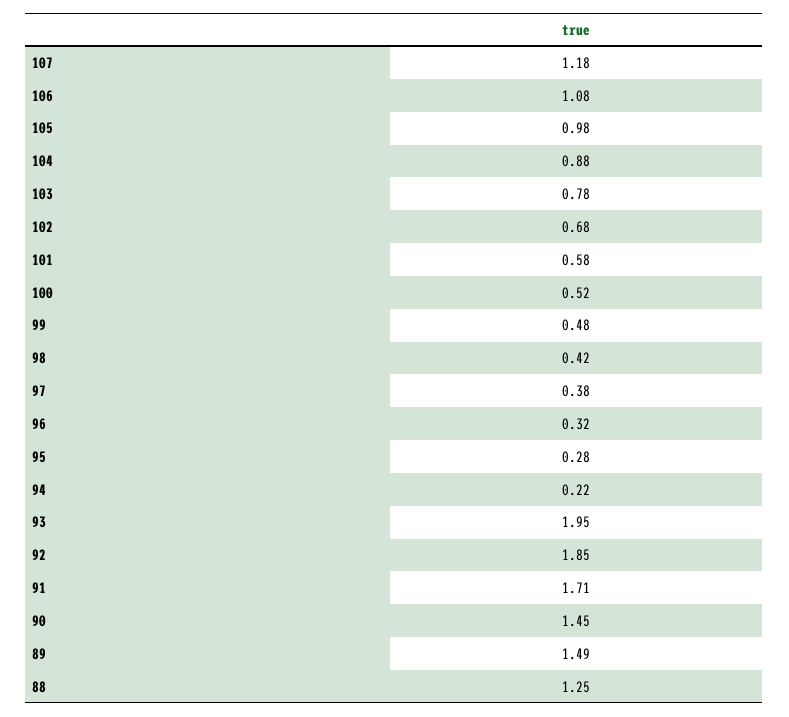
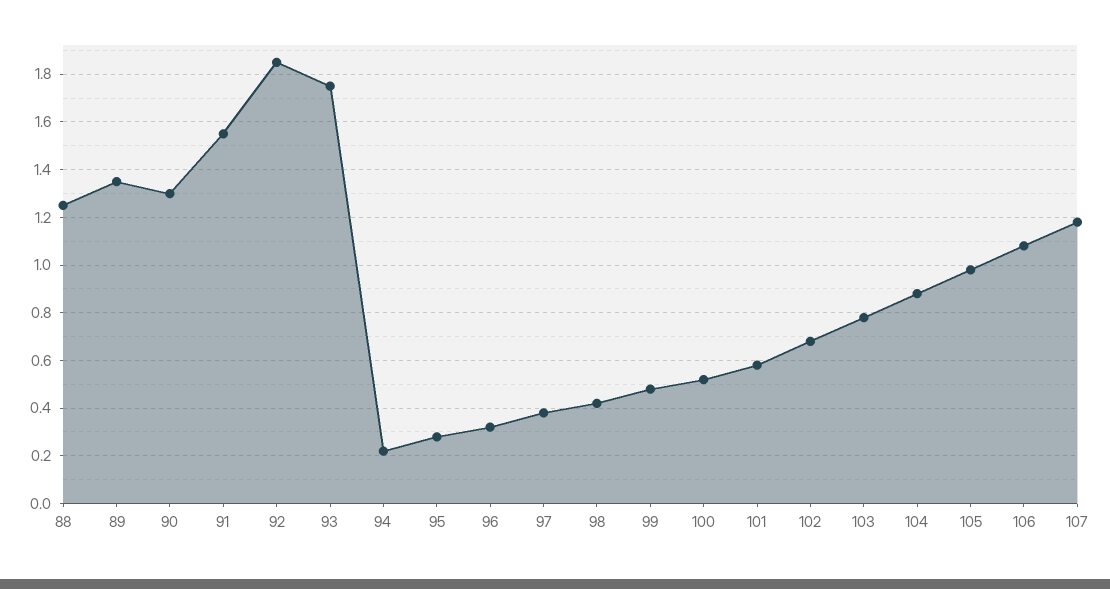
93: 1.95 -> 1.75
91: 1.71 -> 1.55
90: 1.45 -> 1.3
89: 1.49 -> 1.35

